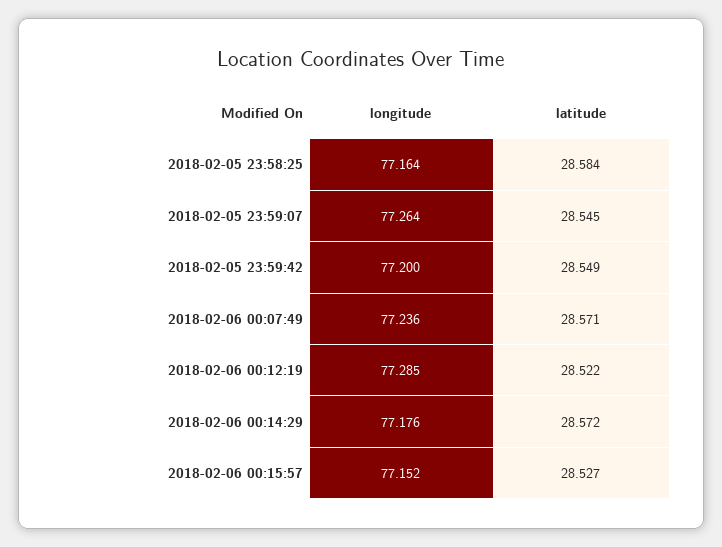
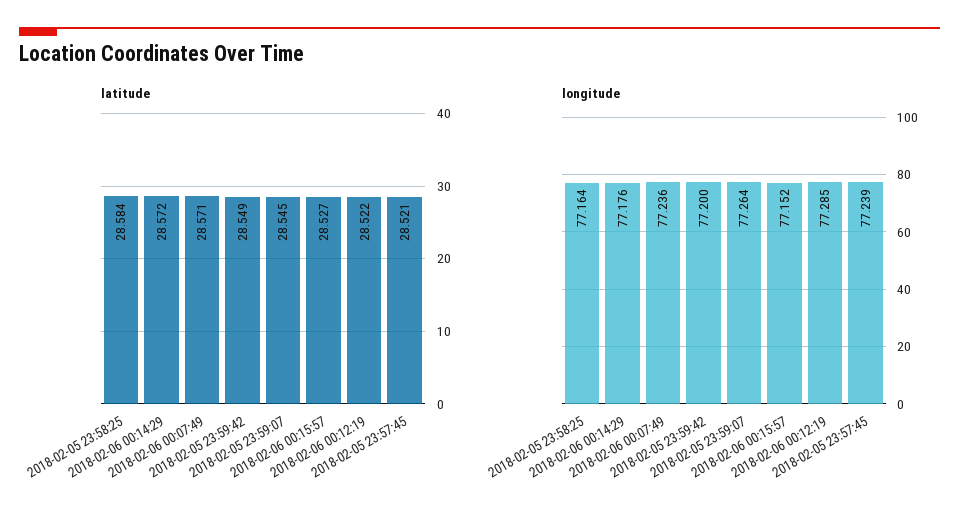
latitude, 2018-02-05 23:57:45: none -> 28.521
longitude, 2018-02-05 23:57:45: none -> 77.239

